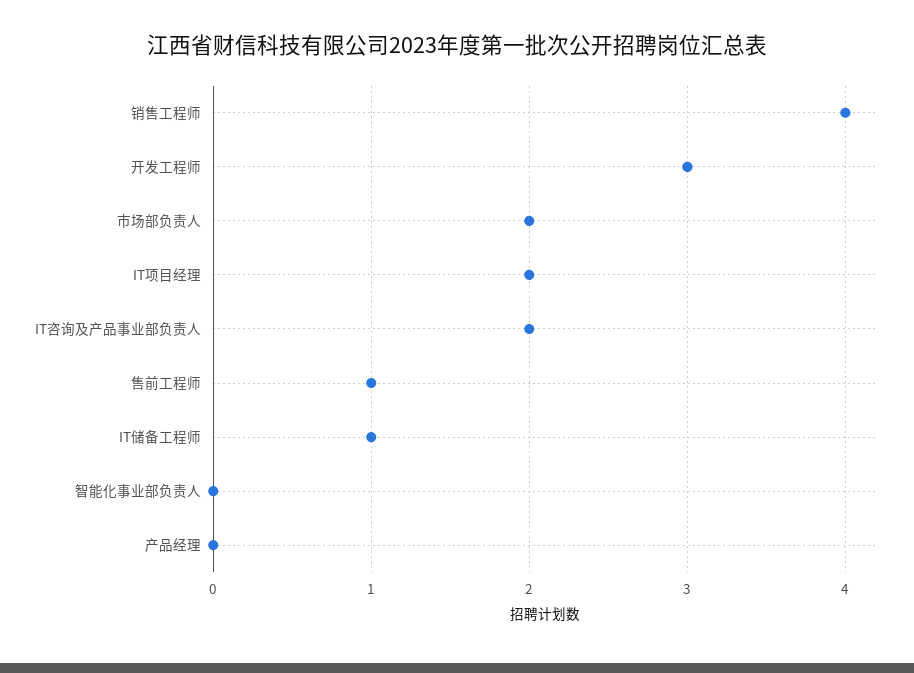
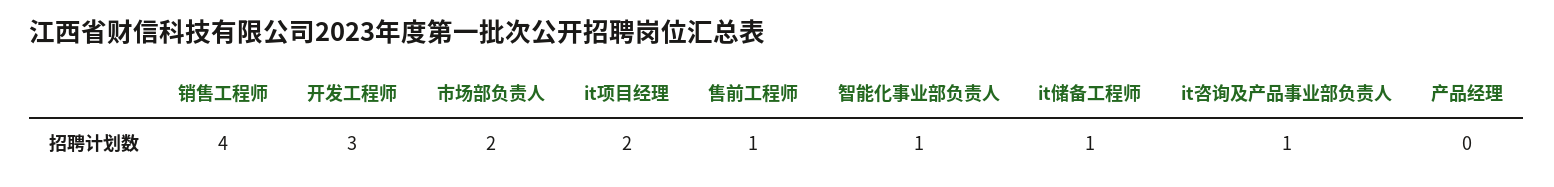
IT咨询及产品事业部负责人: 2 -> 1
智能化事业部负责人: 0 -> 1

